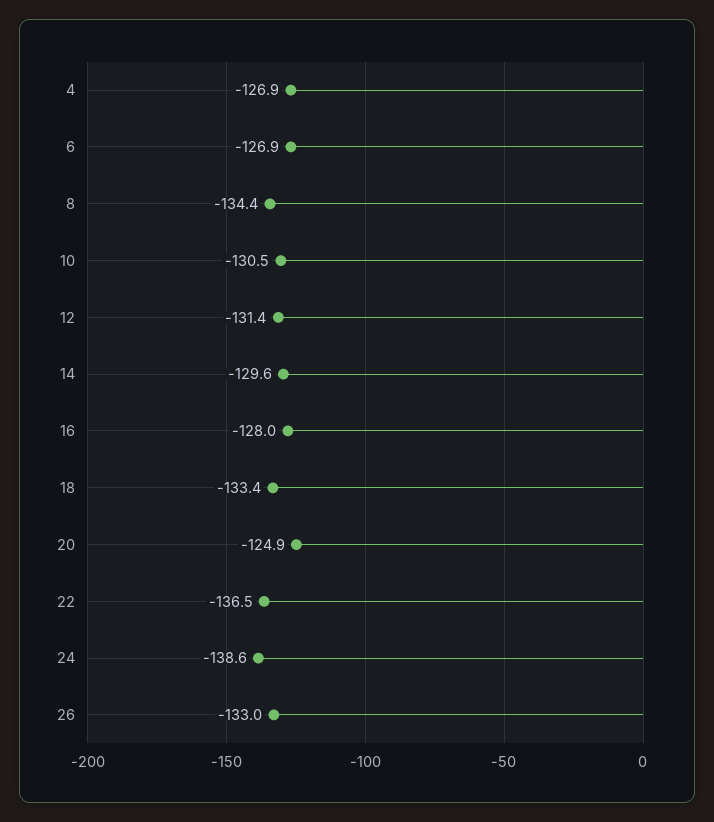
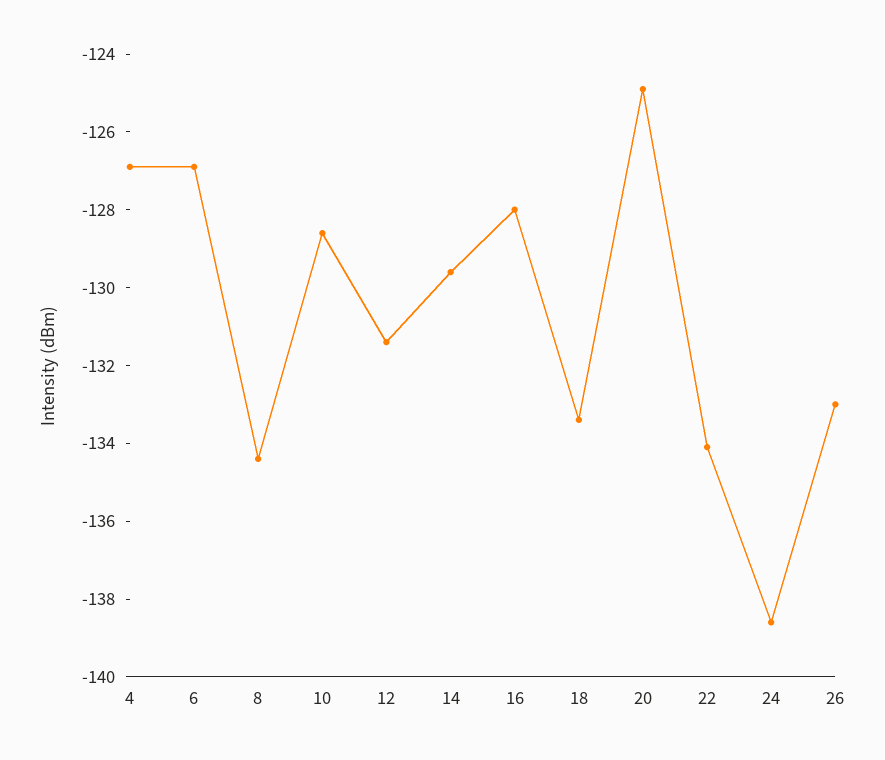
10: -130.5 -> -128.5
22: -136.5 -> -134

